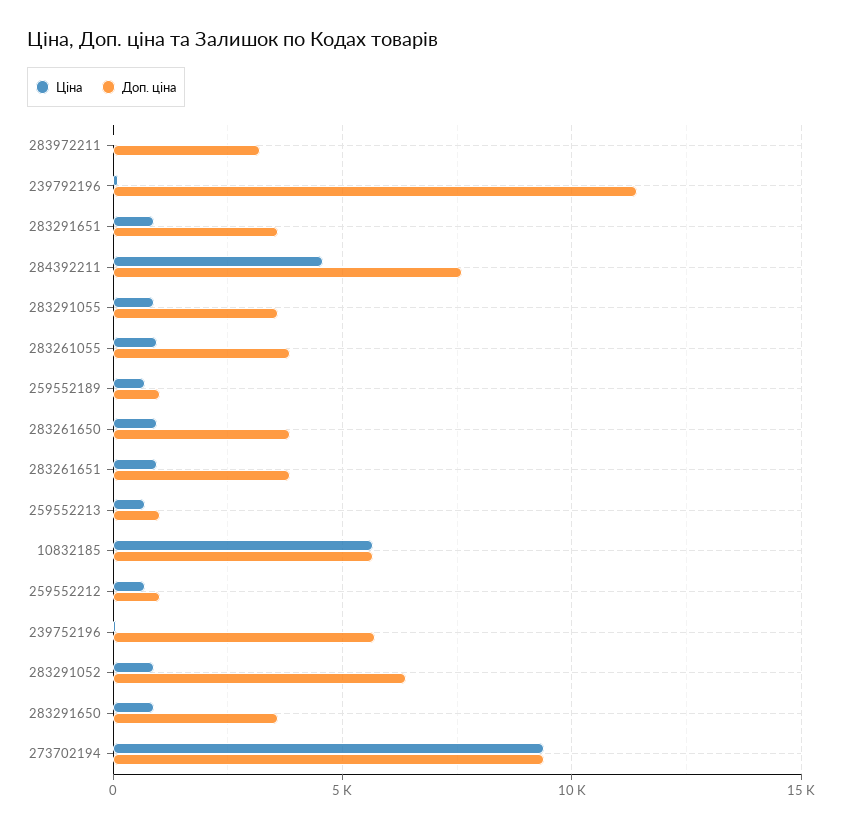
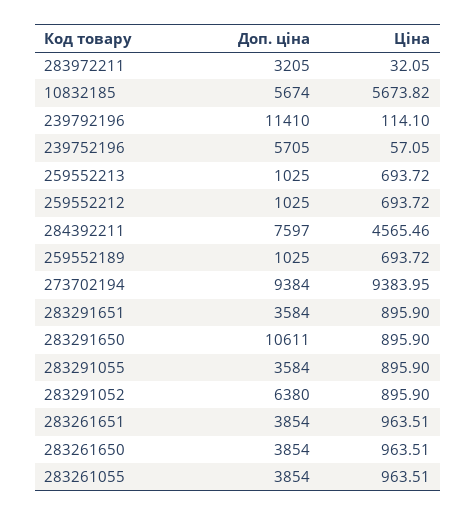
Доп. ціна, 283291650: 3500 -> 10611

